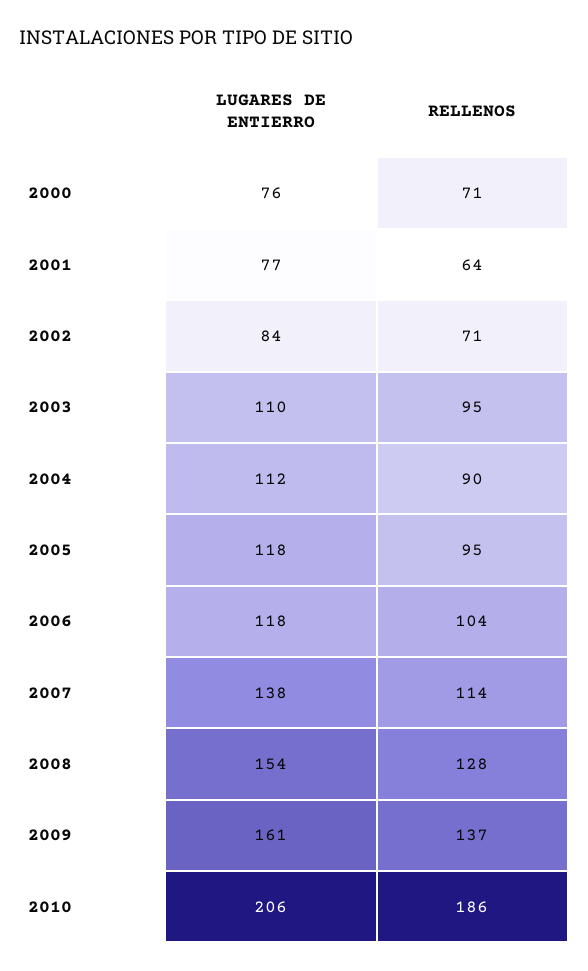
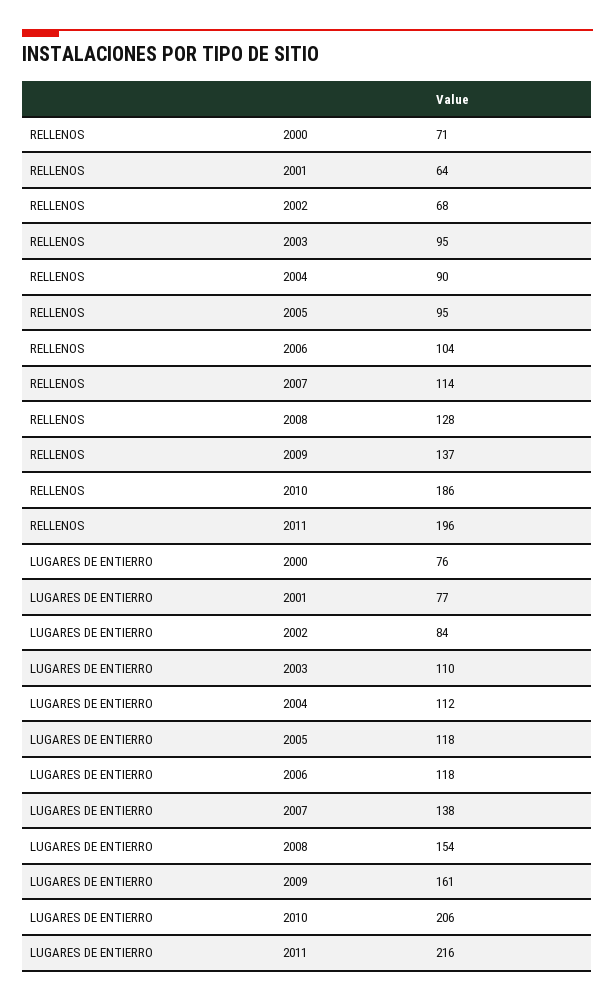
RELLENOS, 2002: 71 -> 68
RELLENOS, 2011: none -> 196
LUGARES DE ENTIERRO, 2011: none -> 216

